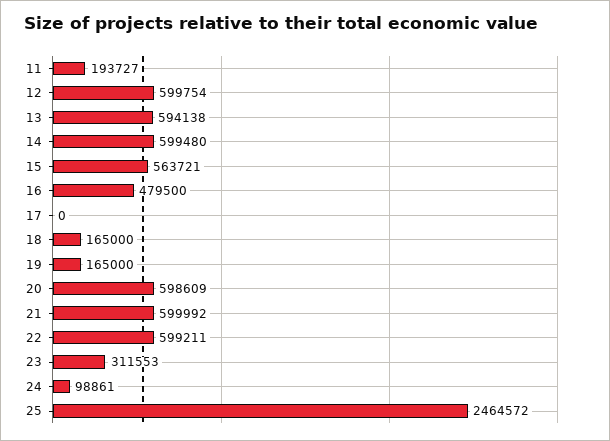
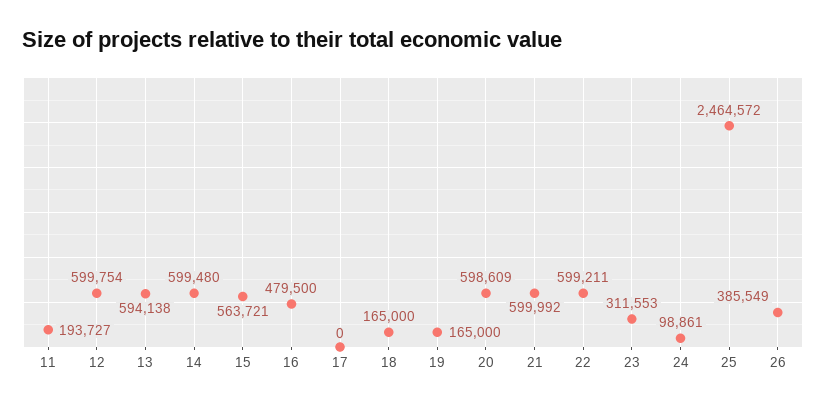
26: none -> 385549

